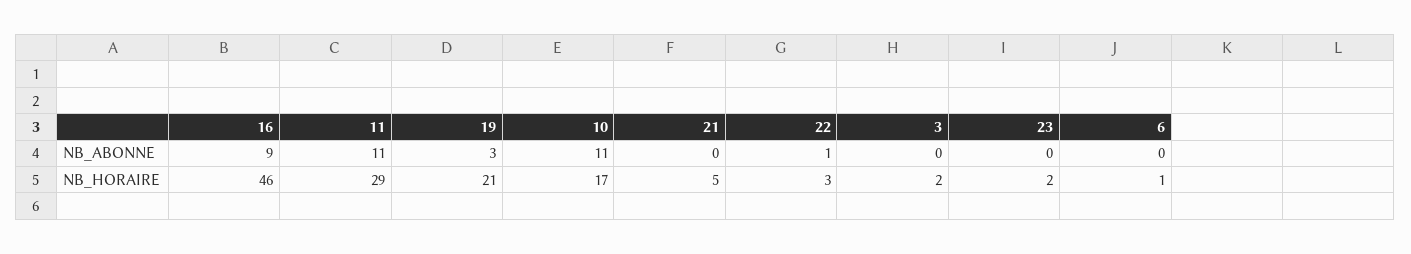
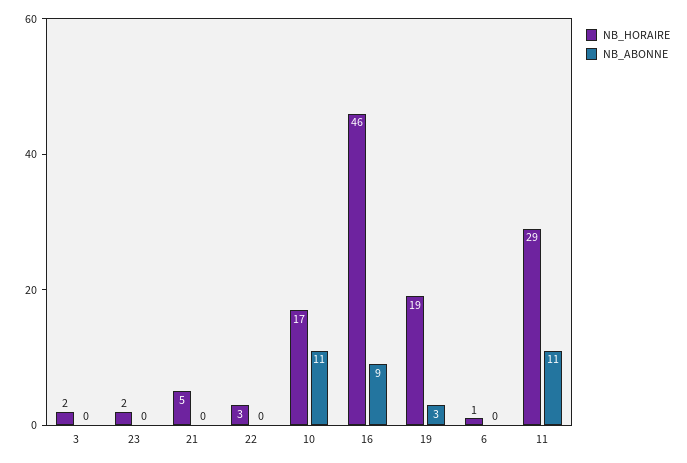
NB_ABONNE, 22: 1 -> 0
NB_HORAIRE, 19: 21 -> 19

